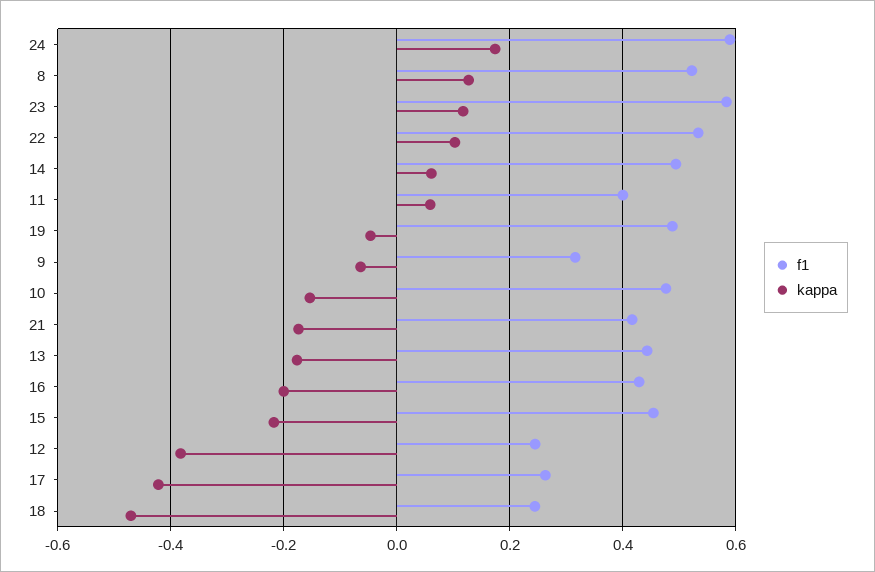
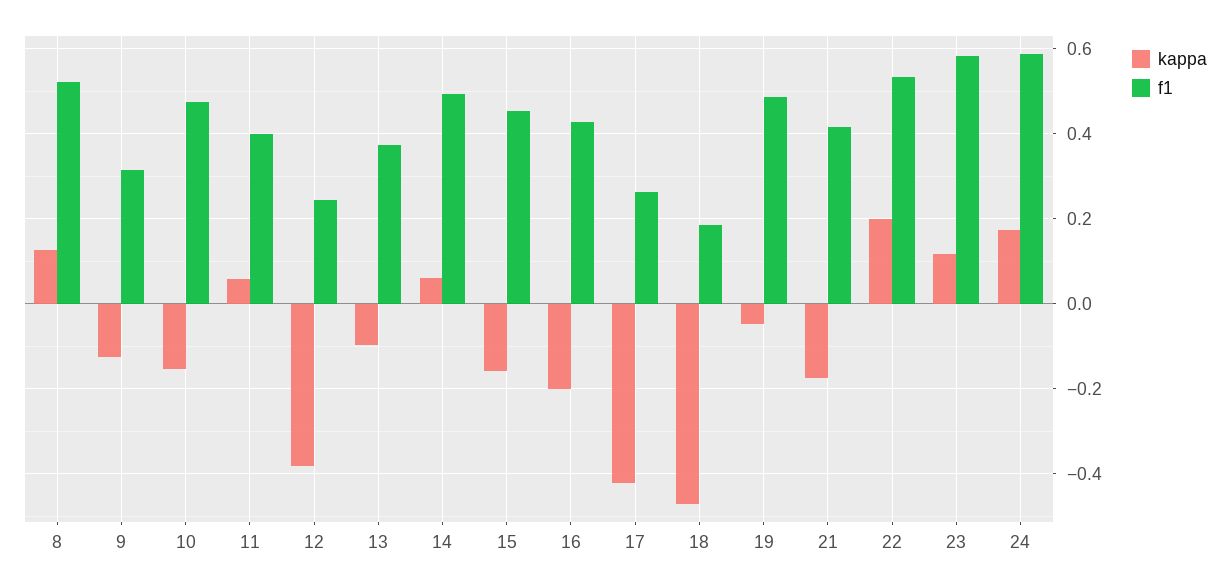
kappa, 22: 0.1 -> 0.2
kappa, 9: -0.06 -> -0.12
f1, 13: 0.44 -> 0.38
kappa, 13: -0.18 -> -0.1
kappa, 15: -0.22 -> -0.16
f1, 18: 0.24 -> 0.18

